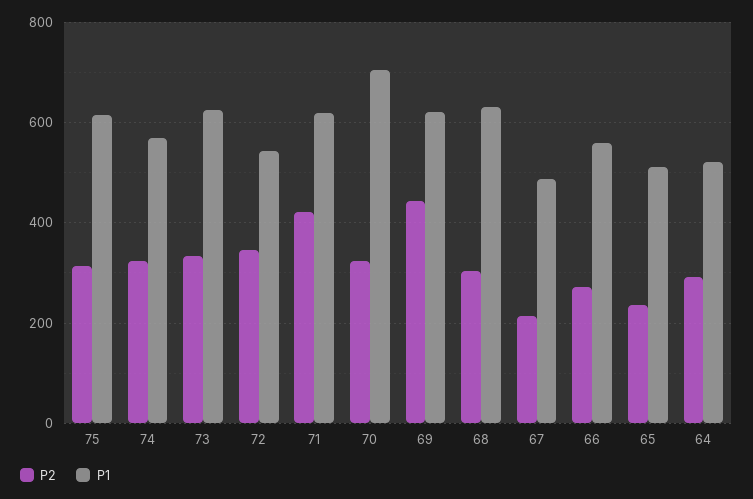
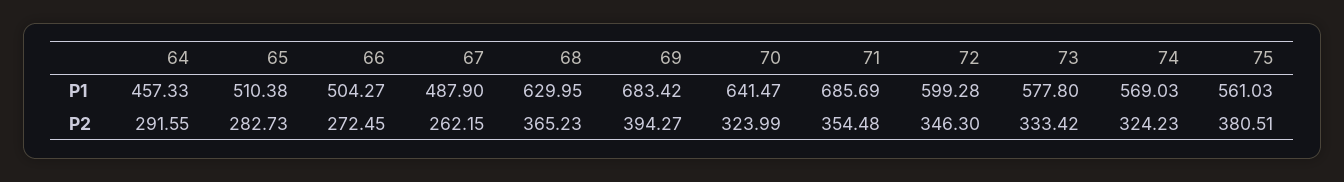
P2, 75: 320 -> 380.51
P1, 75: 620 -> 561.03
P1, 73: 620 -> 577.8
P1, 72: 540 -> 599.28
P2, 71: 420 -> 354.48
P1, 71: 620 -> 685.69
P1, 70: 700 -> 641.47
P2, 69: 440 -> 394.27
P1, 69: 620 -> 683.42
P2, 68: 300 -> 365.23
P2, 67: 220 -> 262.15
P1, 66: 560 -> 504.27
P2, 65: 240 -> 282.73
P1, 64: 520 -> 457.33

